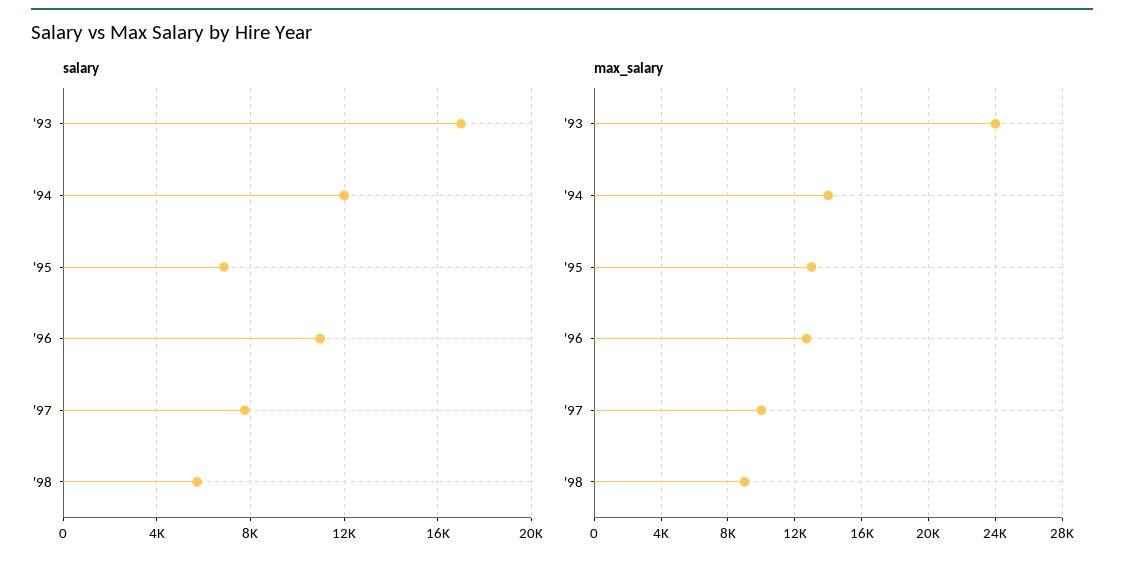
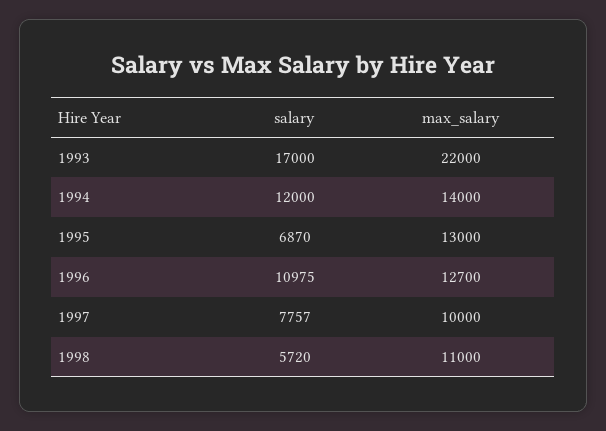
max_salary, '93: 24000 -> 22000
max_salary, '98: 9000 -> 11000

